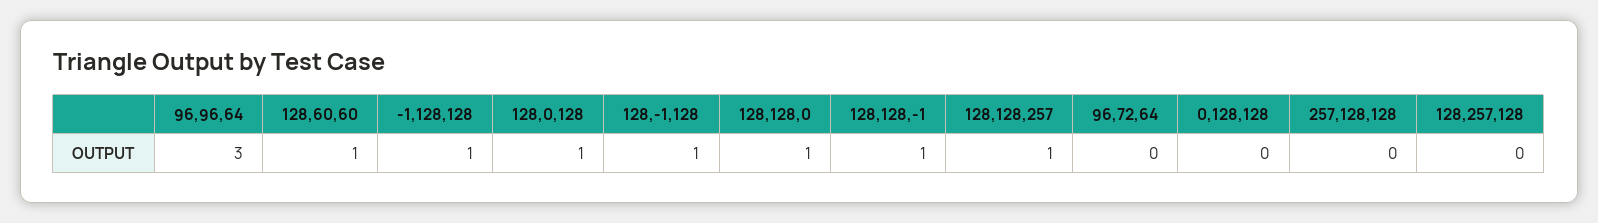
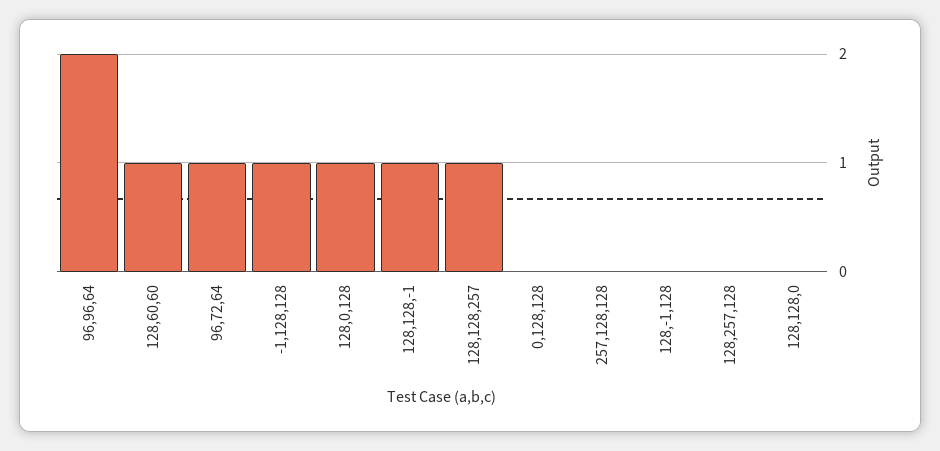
96,96,64: 3 -> 2
128,-1,128: 1 -> 0
128,128,0: 1 -> 0
96,72,64: 0 -> 1

